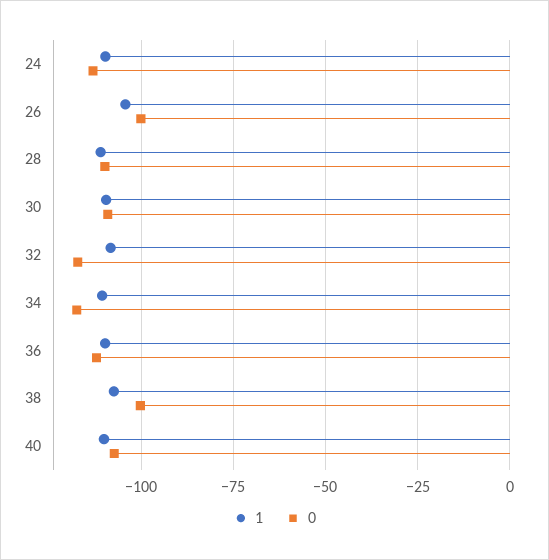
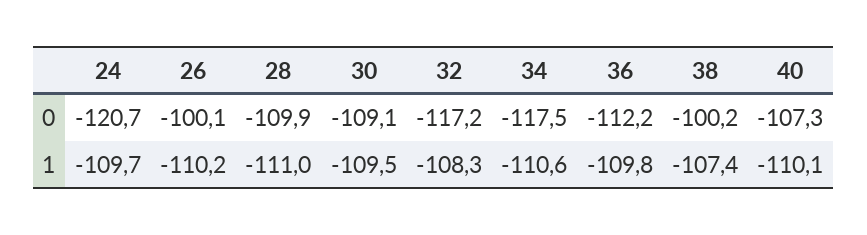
0, 24: -112.5 -> -120.7
1, 26: -105 -> -110.2

